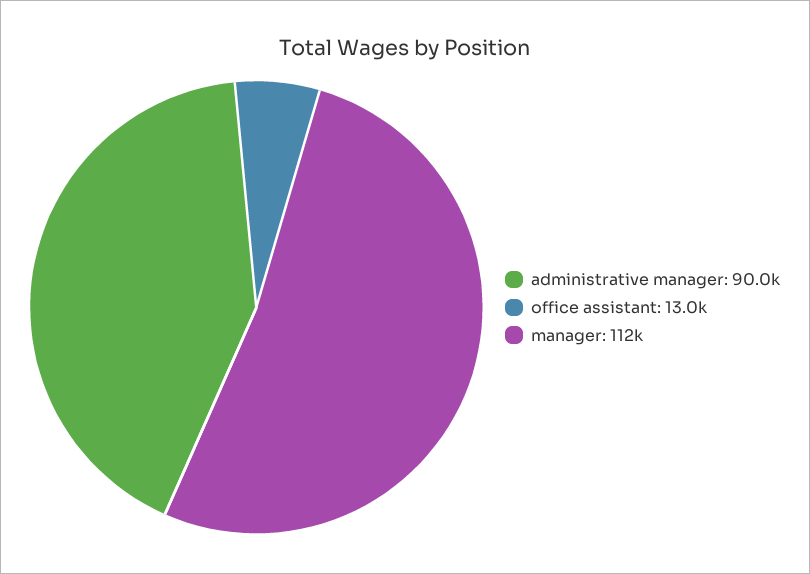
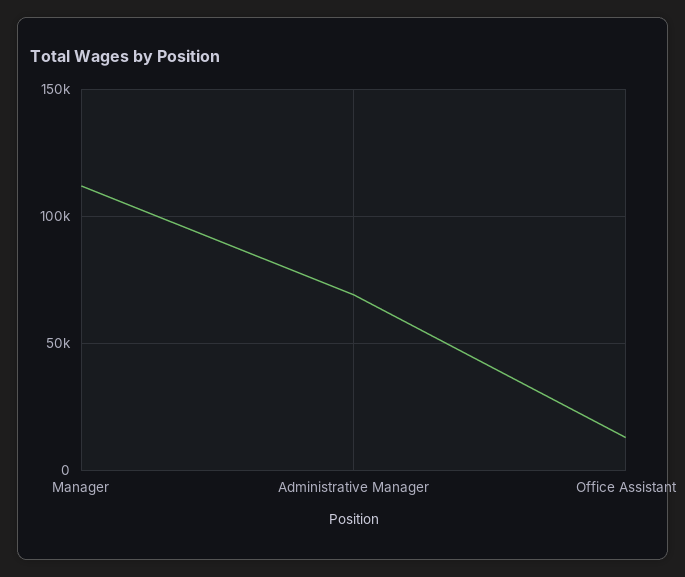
administrative manager: 90000 -> 70000

